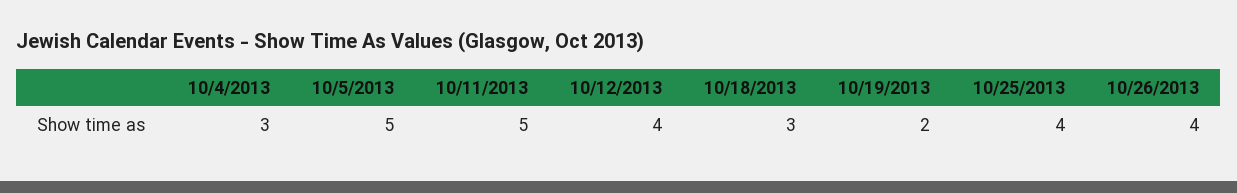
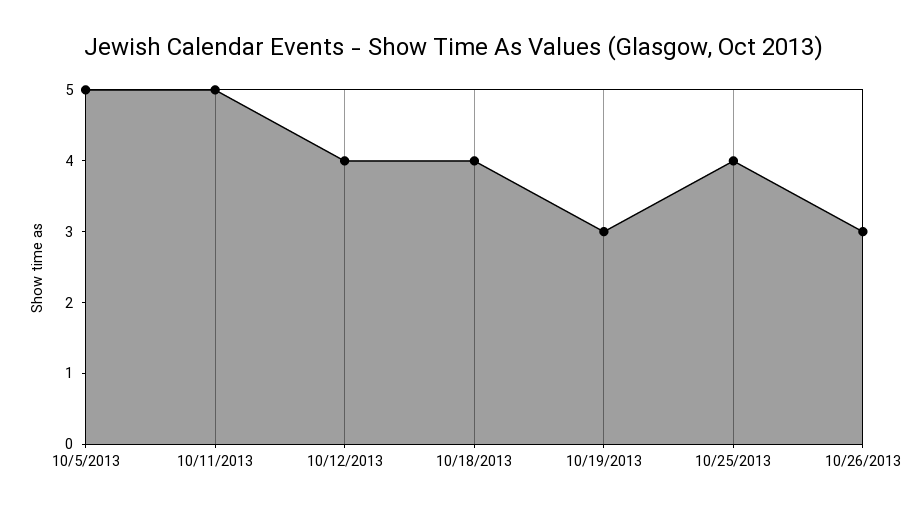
10/4/2013: 3 -> none
10/18/2013: 3 -> 4
10/19/2013: 2 -> 3
10/26/2013: 4 -> 3

